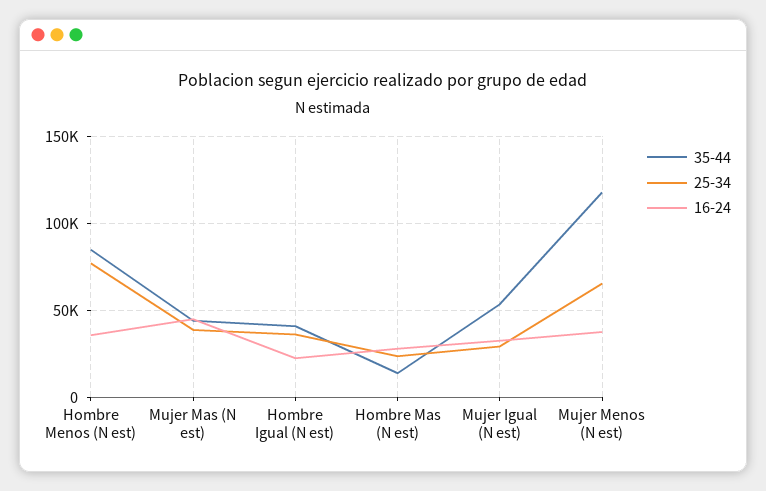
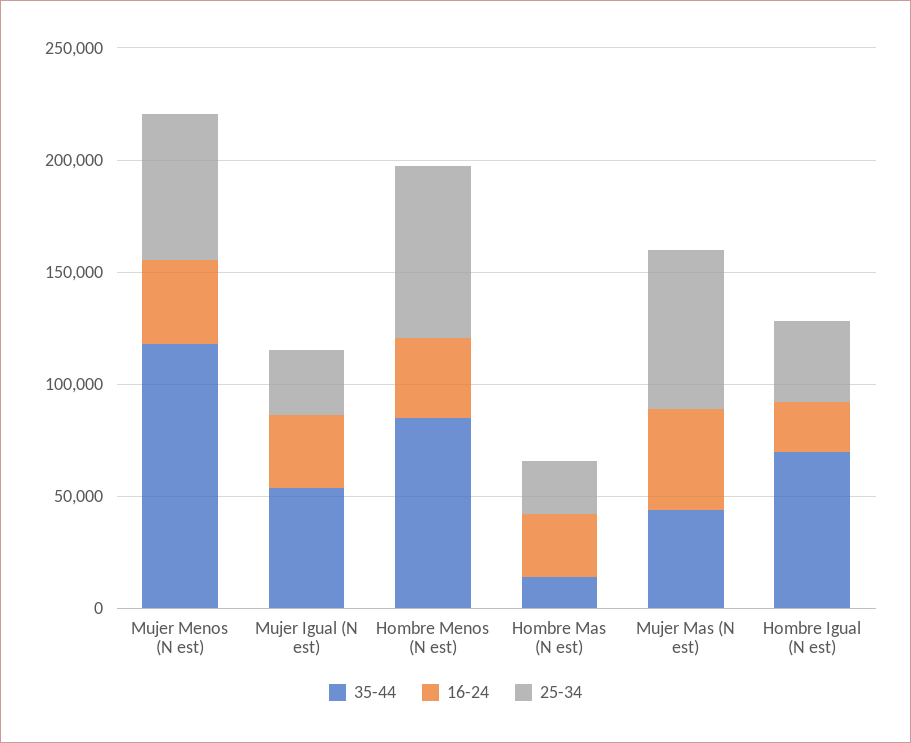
25-34, Mujer Mas (N est): 40000 -> 70000
35-44, Hombre Igual (N est): 40000 -> 70000

